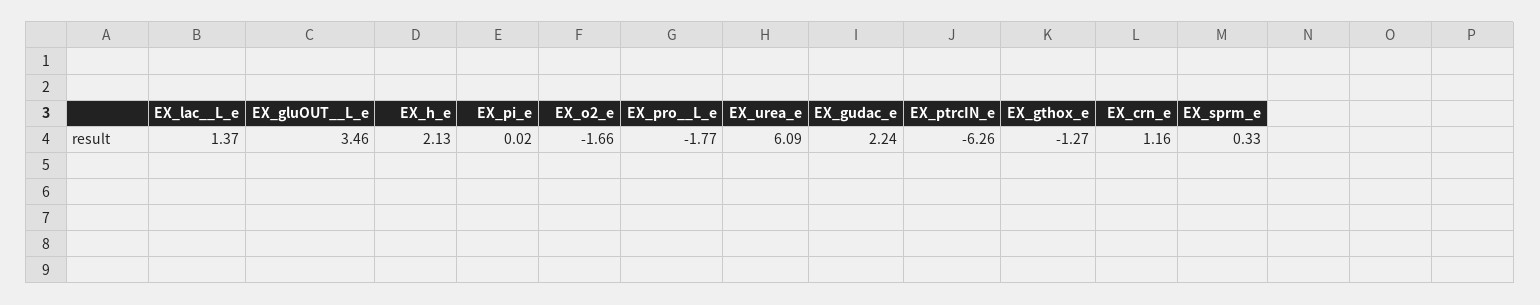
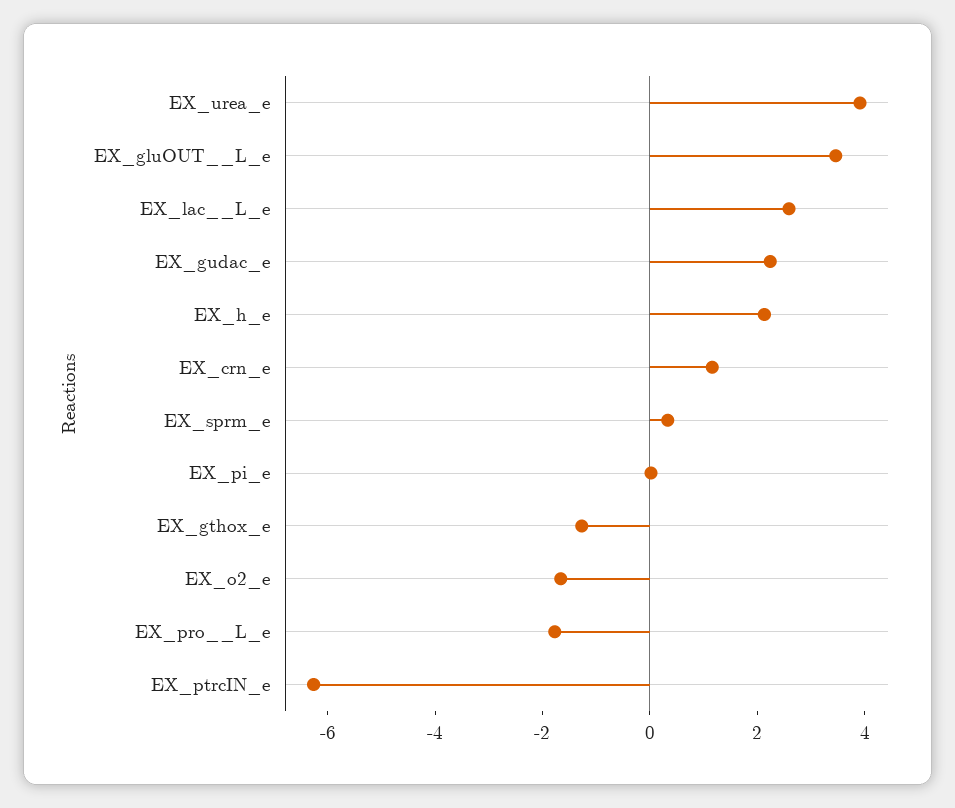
EX_lac__L_e: 1.37 -> 2.5
EX_urea_e: 6.09 -> 4

